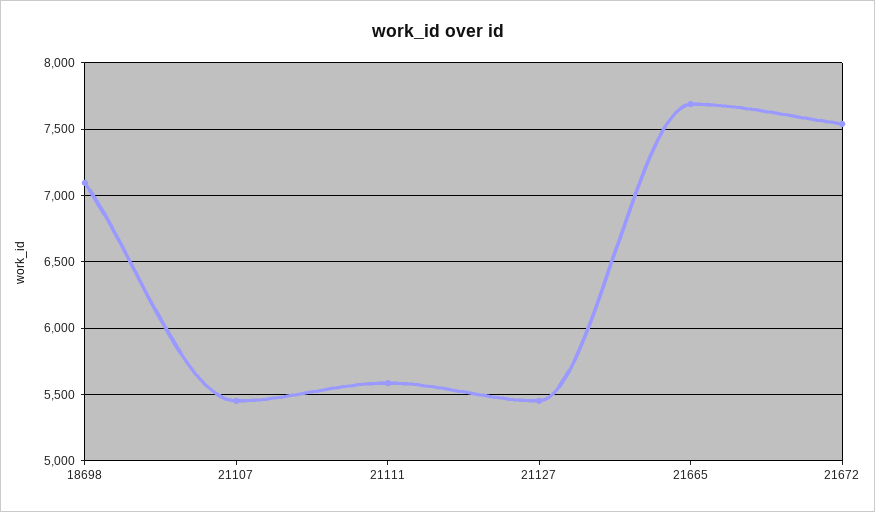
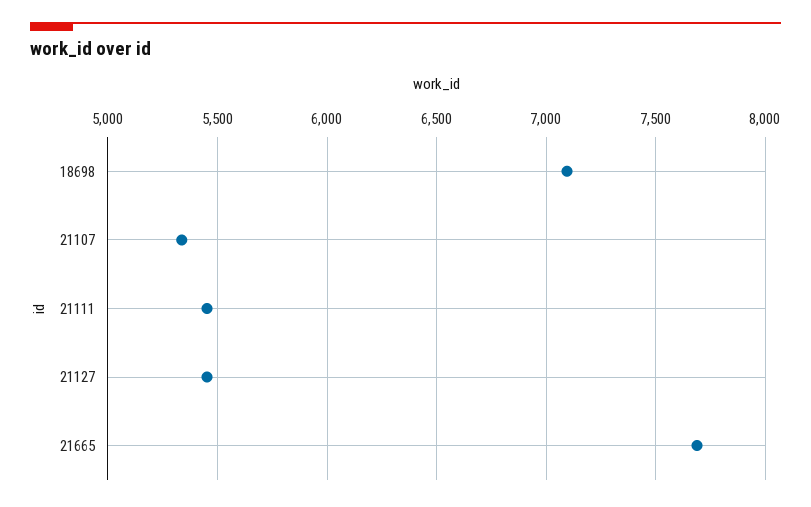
21107: 5450 -> 5350
21111: 5600 -> 5450
21672: 7550 -> none

